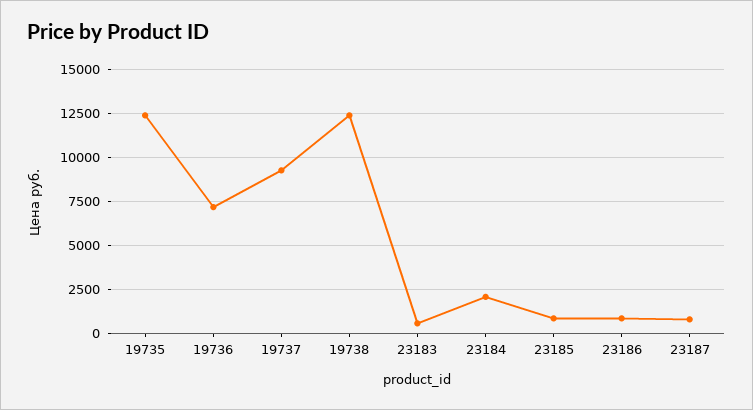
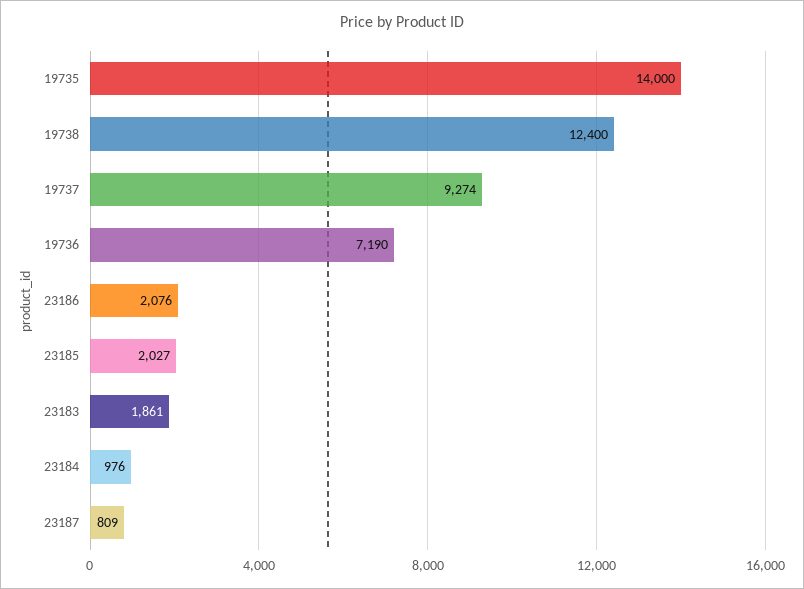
19735: 12500 -> 14000
23183: 500 -> 1861
23184: 2000 -> 976
23185: 1000 -> 2027
23186: 1000 -> 2076

